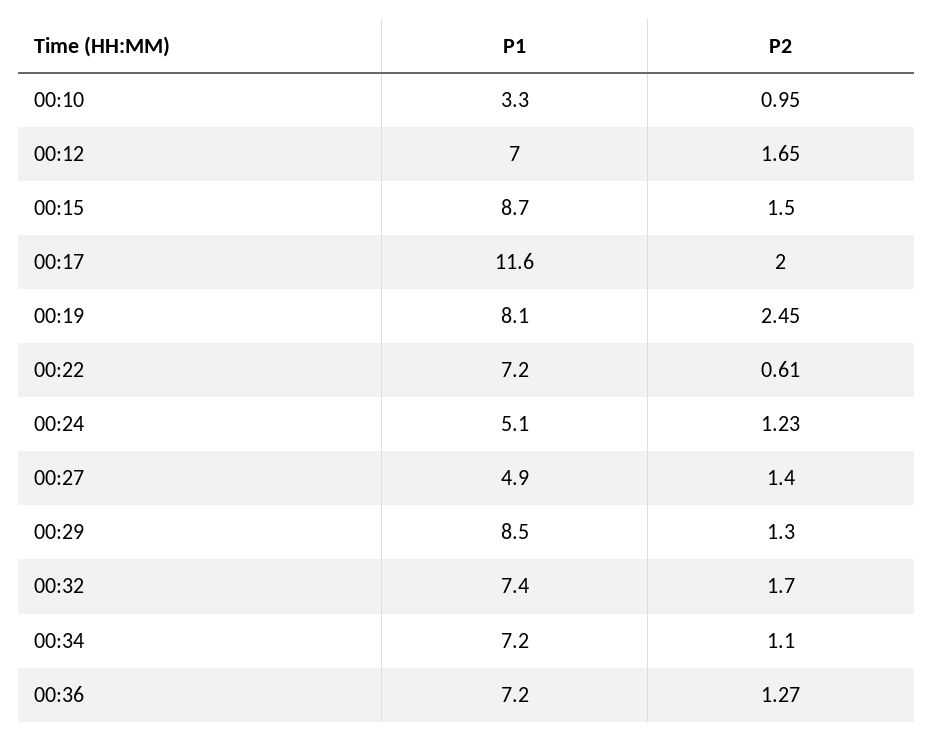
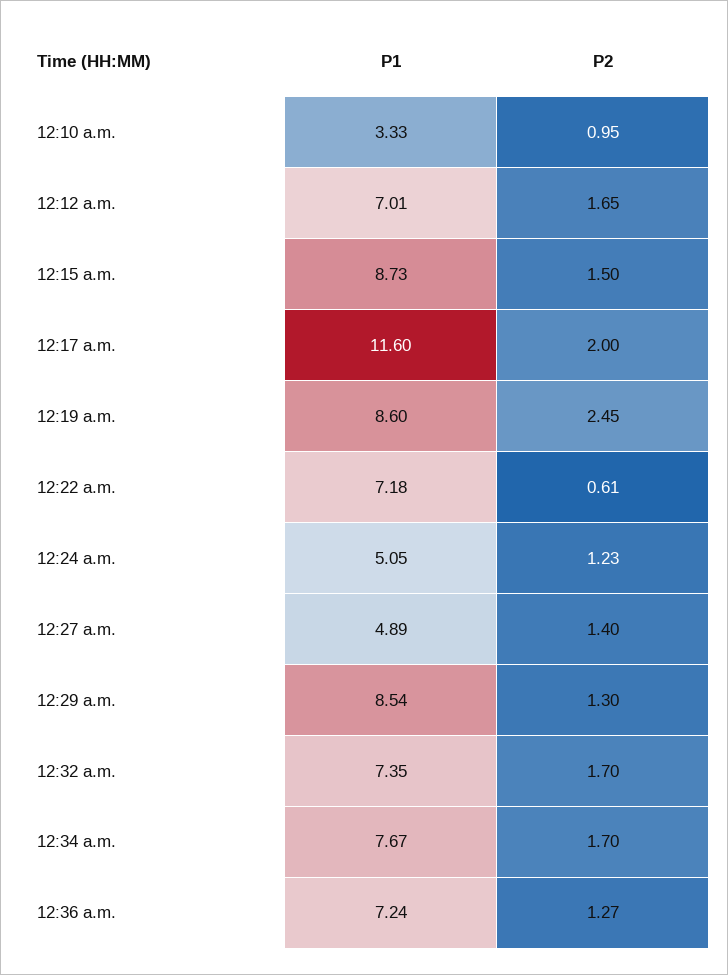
P1, 00:19: 8.1 -> 8.6
P1, 00:34: 7.2 -> 7.67
P2, 00:34: 1.1 -> 1.7

